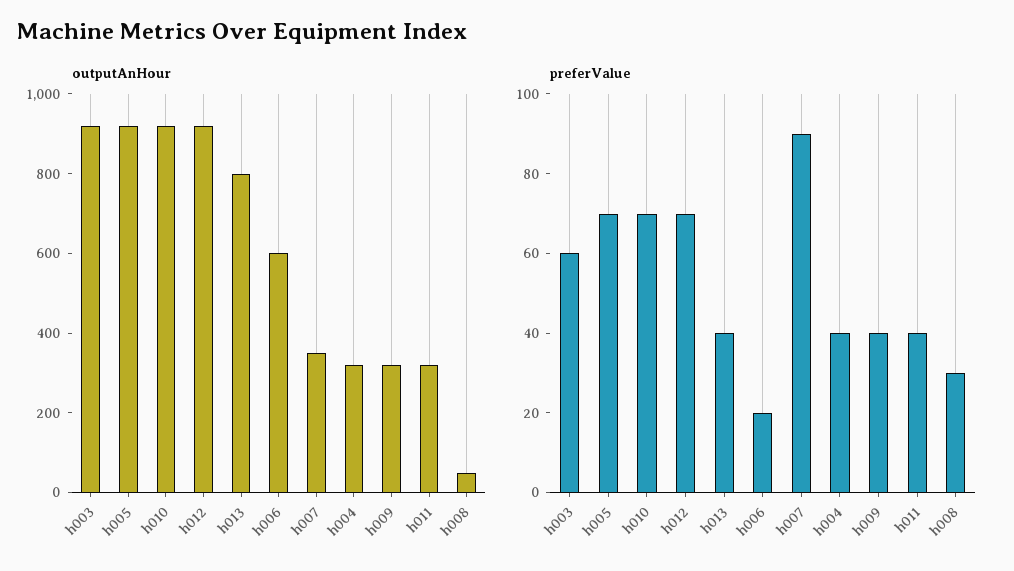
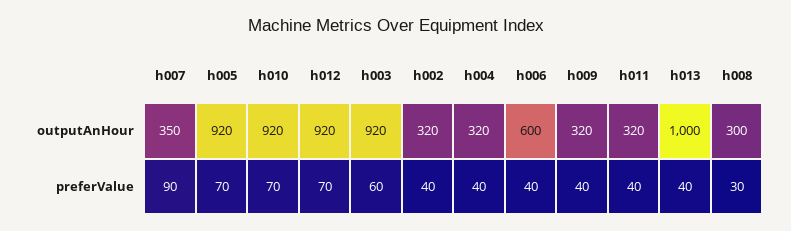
outputAnHour, h013: 800 -> 1000
outputAnHour, h008: 50 -> 300
preferValue, h006: 20 -> 40
outputAnHour, h002: none -> 320
preferValue, h002: none -> 40

